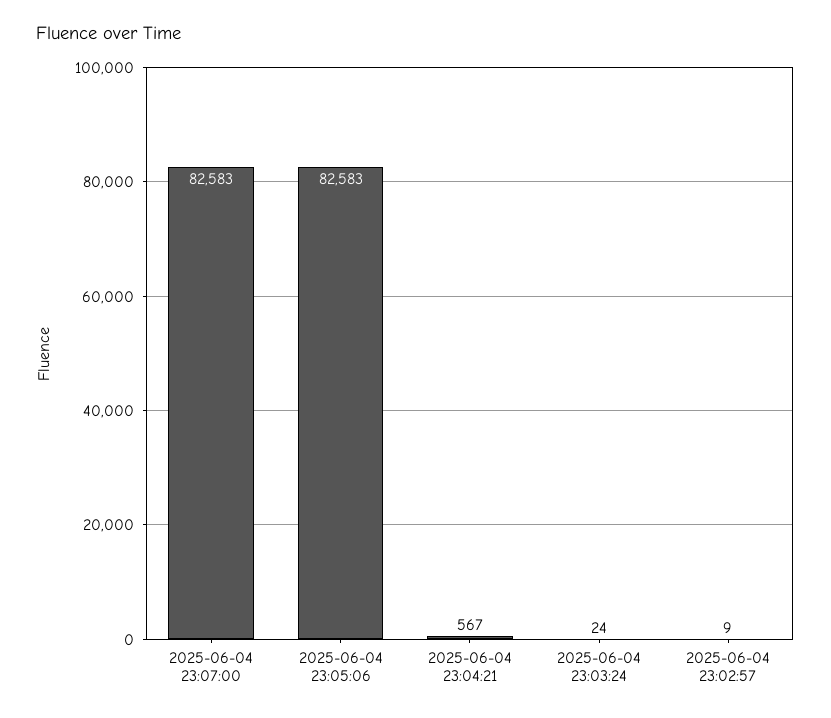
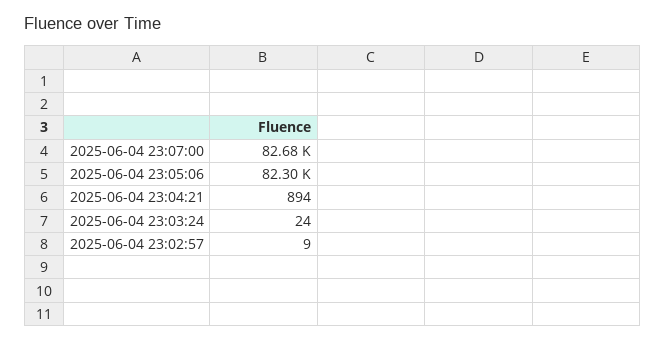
2025-06-04 23:07:00: 82583 -> 82680
2025-06-04 23:05:06: 82583 -> 82300
2025-06-04 23:04:21: 567 -> 894

